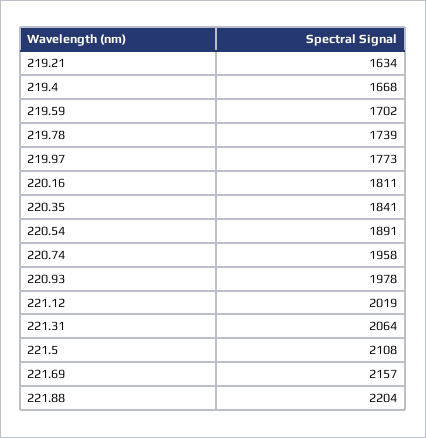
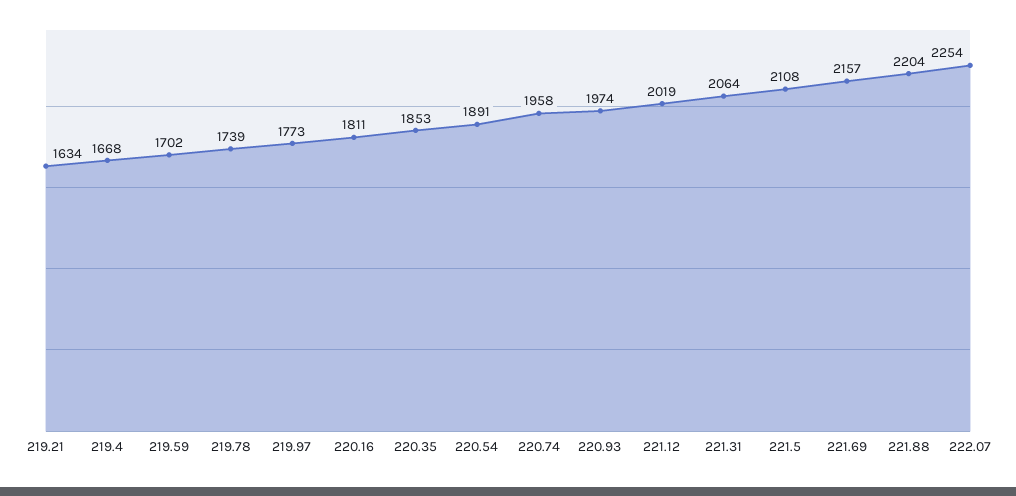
220.35: 1841 -> 1853
220.93: 1978 -> 1974
222.07: none -> 2254

